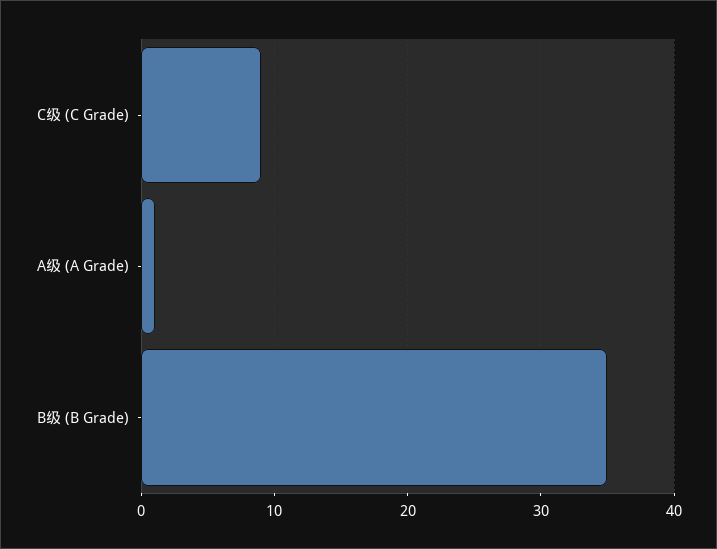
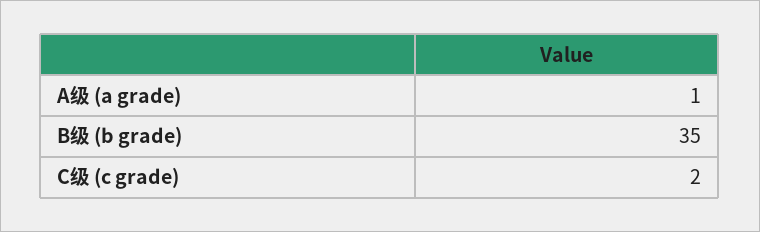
C级 (C Grade): 9 -> 2

